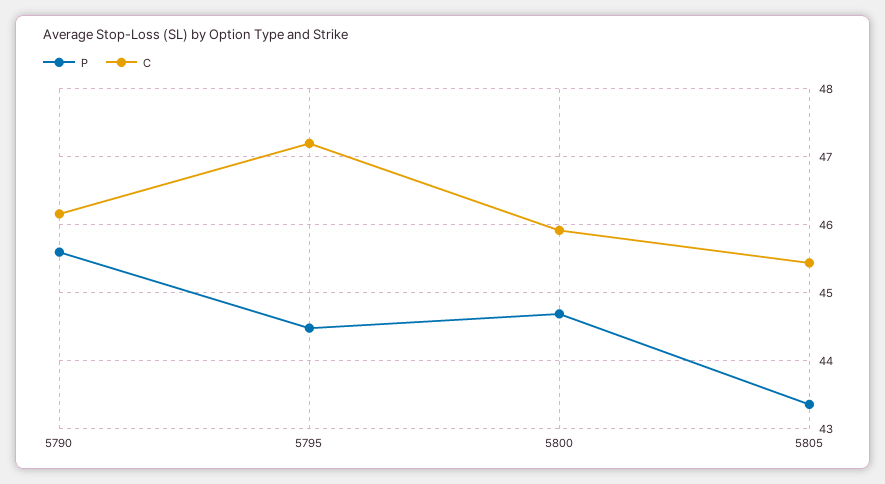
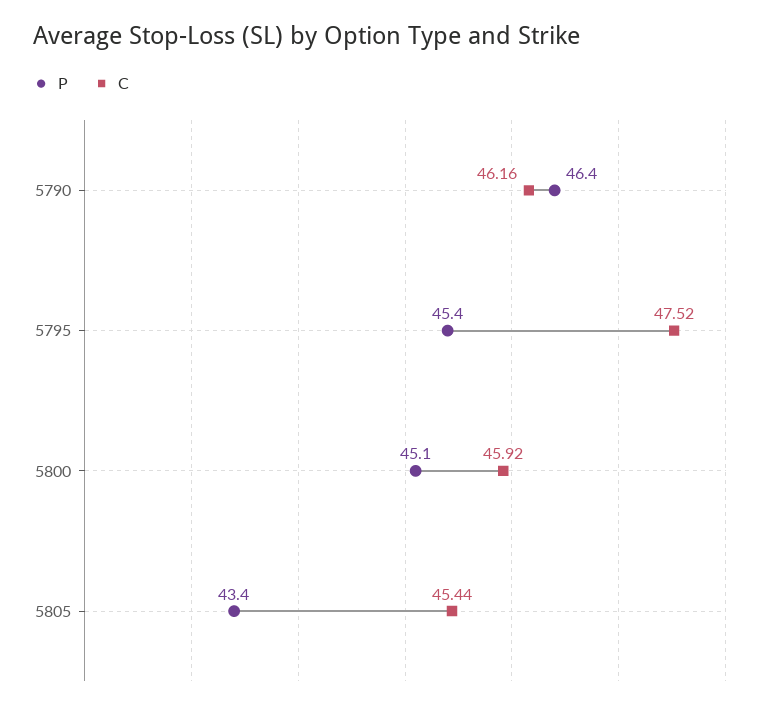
P, 5790: 45.6 -> 46.4
P, 5795: 44.5 -> 45.4
C, 5795: 47.2 -> 47.52
P, 5800: 44.7 -> 45.1

